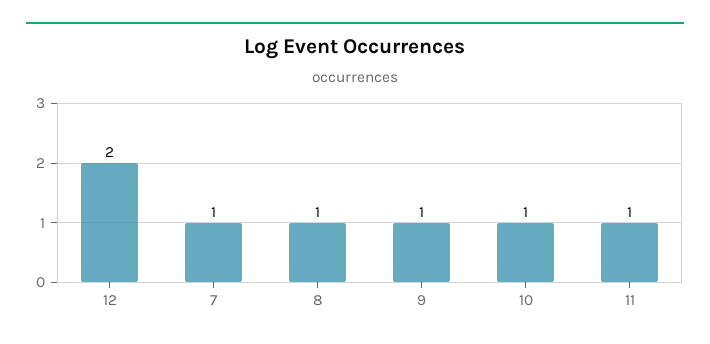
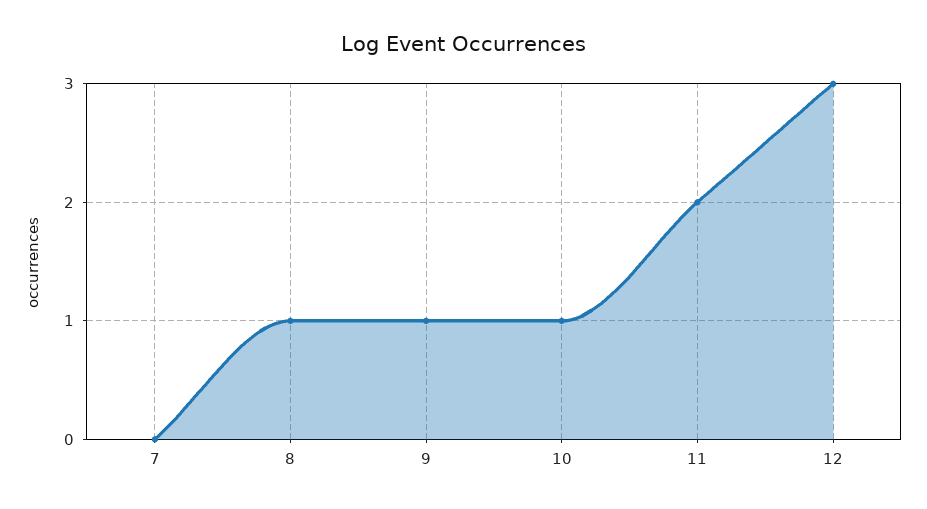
12: 2 -> 3
7: 1 -> 0
11: 1 -> 2

